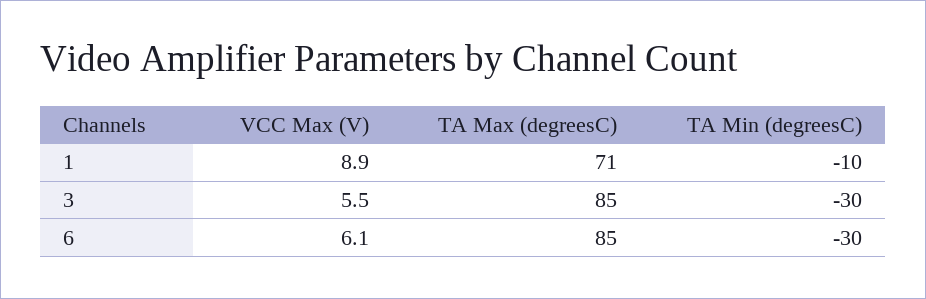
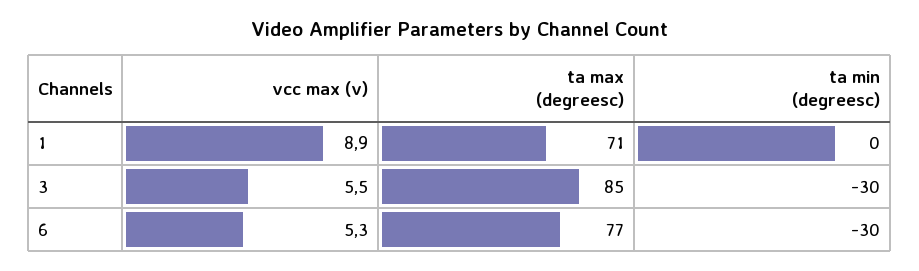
TA Min (degreesC), 1: -10 -> 0
VCC Max (V), 6: 6.1 -> 5.3
TA Max (degreesC), 6: 85 -> 77

